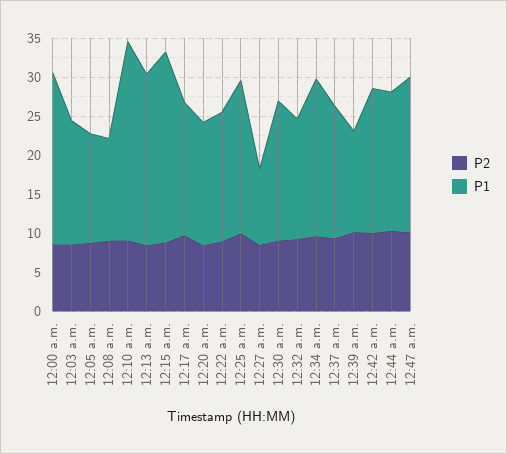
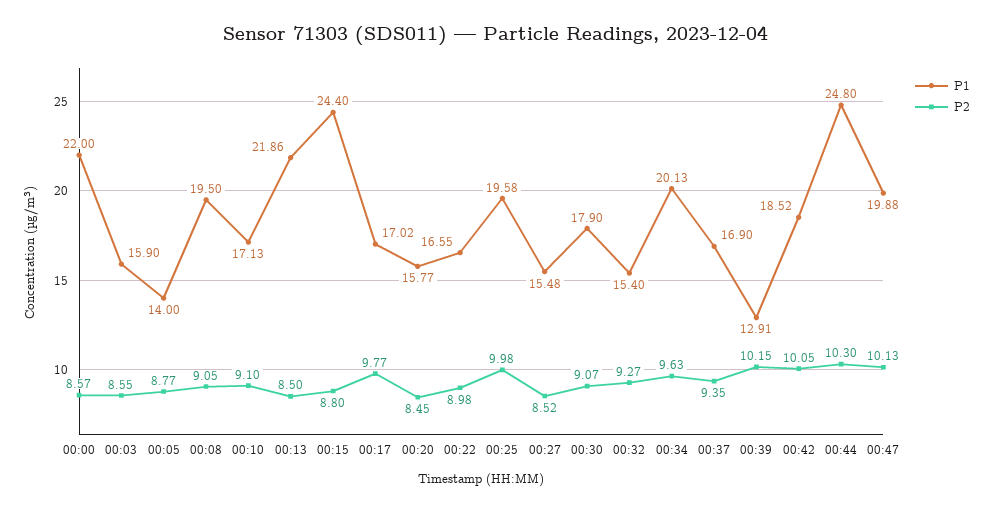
P1, 12:08 a.m.: 12.5 -> 19.5
P1, 12:10 a.m.: 25 -> 17.13
P1, 12:27 a.m.: 10 -> 15.48
P1, 12:44 a.m.: 17.5 -> 24.8

